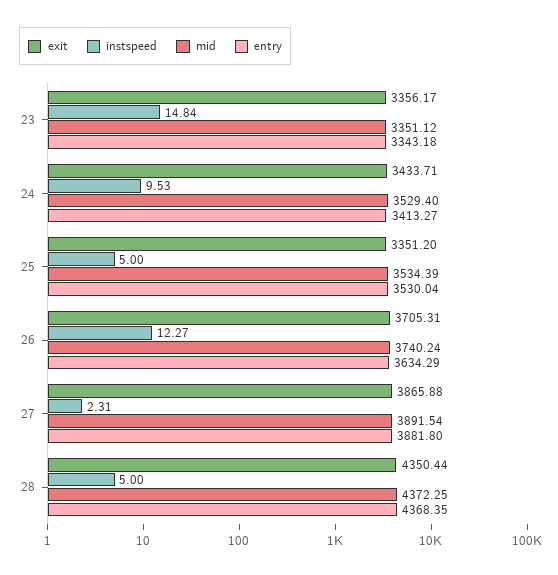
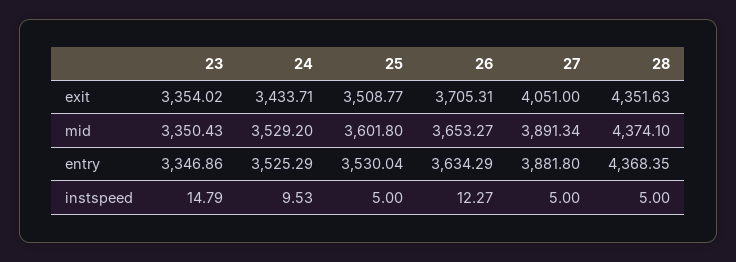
exit, 23: 3356.17 -> 3354.02
instspeed, 23: 14.84 -> 14.79
mid, 23: 3351.12 -> 3350.43
entry, 23: 3343.18 -> 3346.86
mid, 24: 3529.4 -> 3529.2
entry, 24: 3413.27 -> 3525.29
exit, 25: 3351.2 -> 3508.77
mid, 25: 3534.39 -> 3601.8
mid, 26: 3740.24 -> 3653.27
exit, 27: 3865.88 -> 4051
instspeed, 27: 2.31 -> 5
mid, 27: 3891.54 -> 3891.34
exit, 28: 4350.44 -> 4351.63
mid, 28: 4372.25 -> 4374.1

